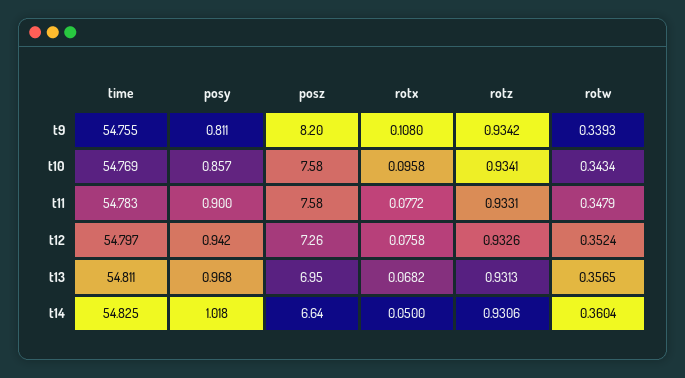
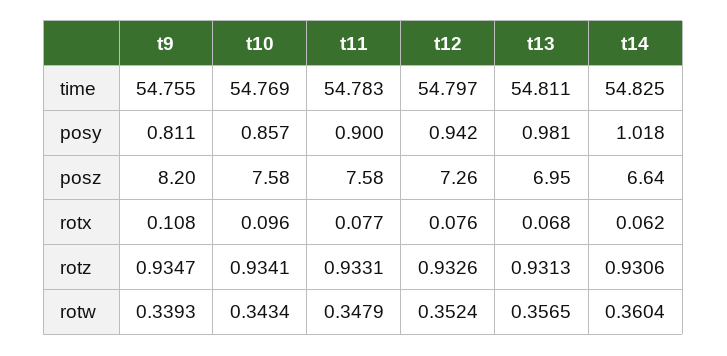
rotz, t9: 0.9342 -> 0.9347
posy, t13: 0.968 -> 0.981
rotx, t14: 0.05 -> 0.062

